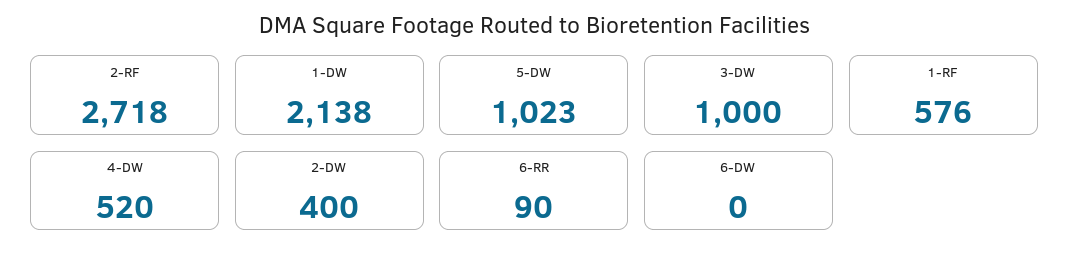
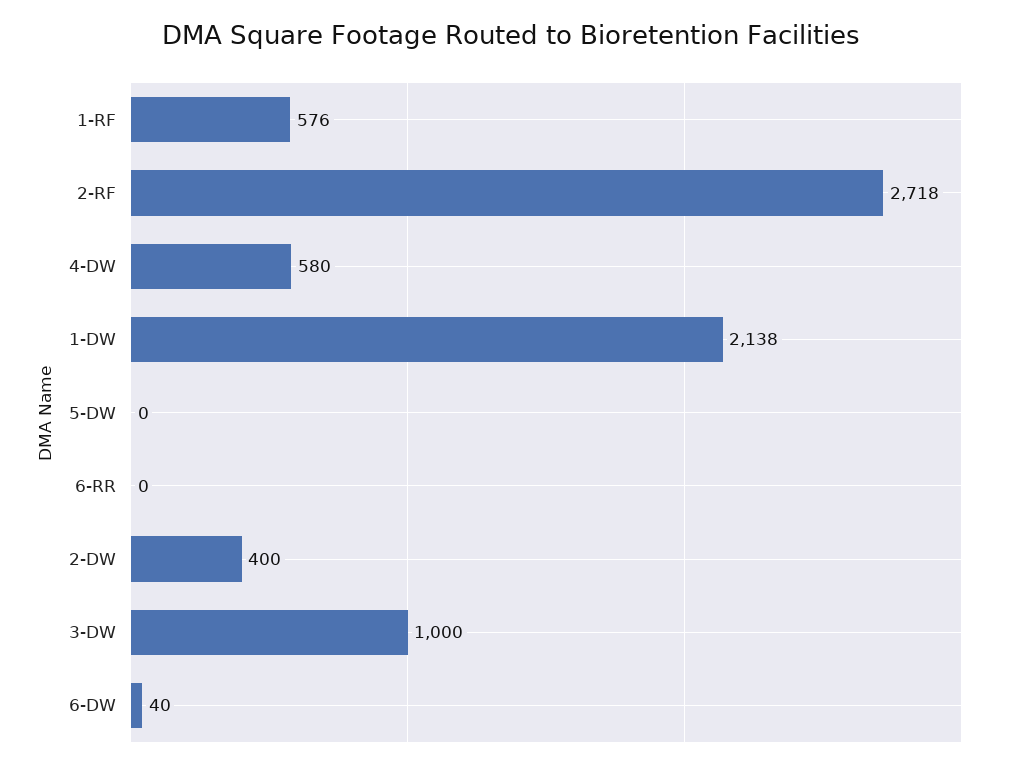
5-DW: 1023 -> 0
4-DW: 520 -> 580
6-RR: 90 -> 0
6-DW: 0 -> 40

